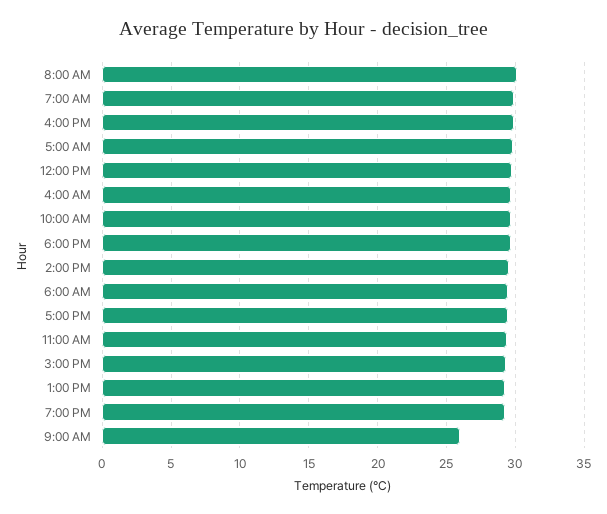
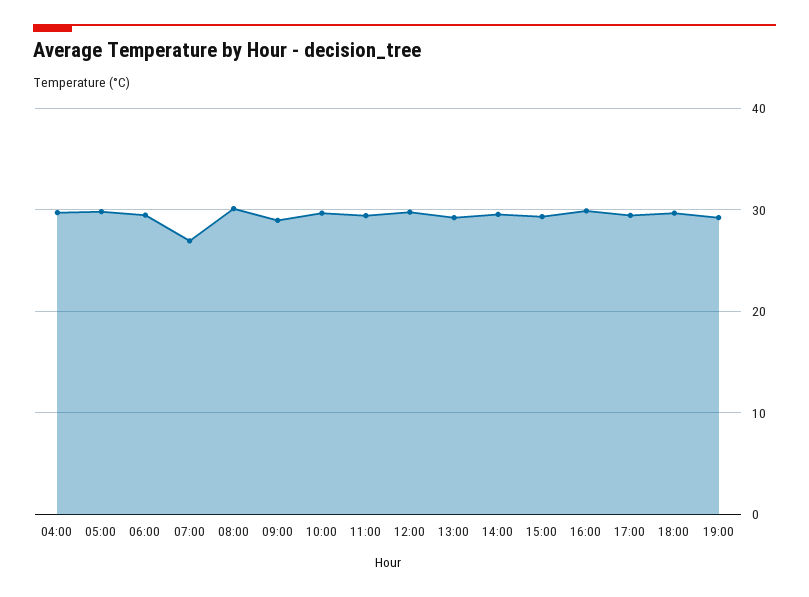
7:00 AM: 30 -> 27
9:00 AM: 26 -> 29

